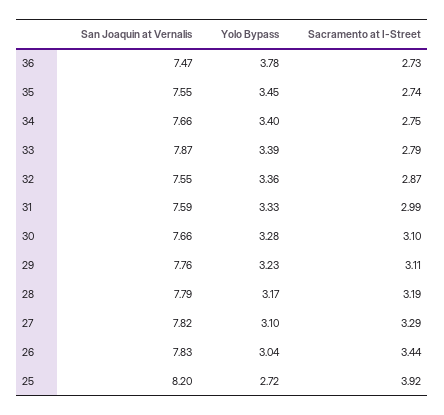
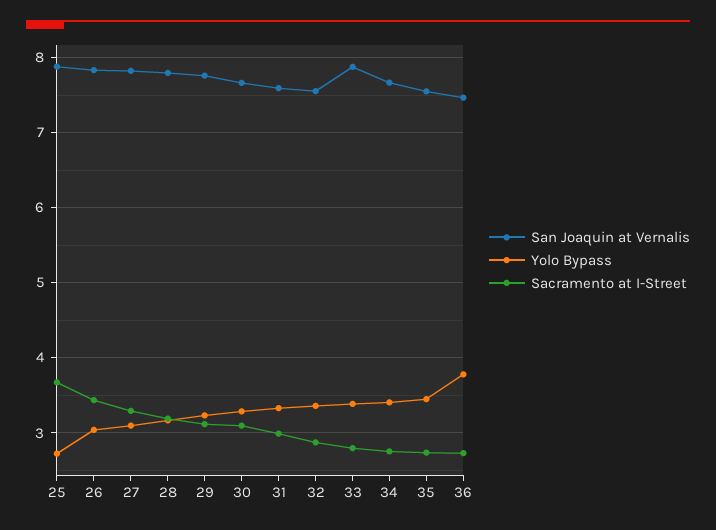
San Joaquin at Vernalis, 25: 8.2 -> 7.9
Sacramento at I-Street, 25: 3.92 -> 3.7

